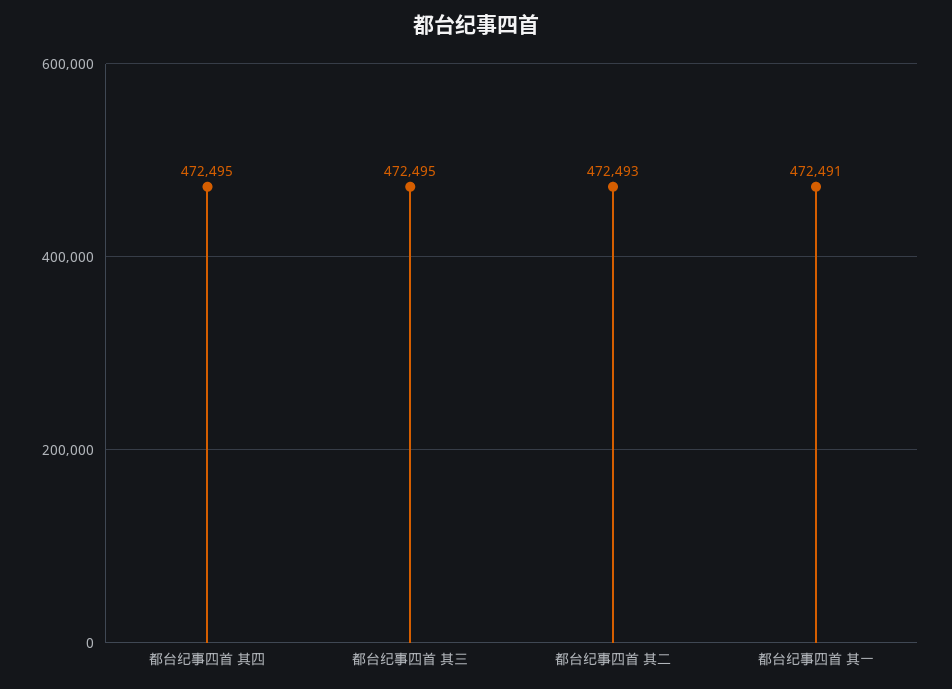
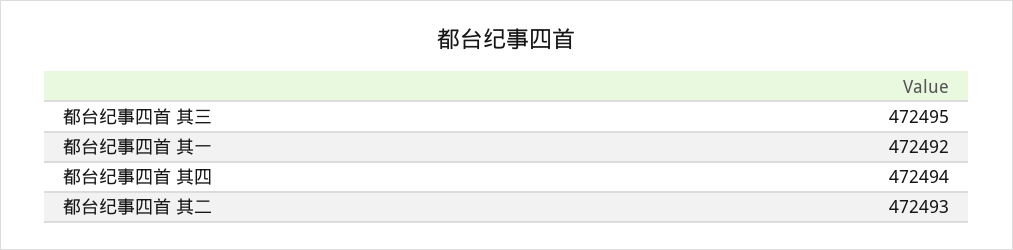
都台纪事四首 其四: 472495 -> 472494
都台纪事四首 其一: 472491 -> 472492

